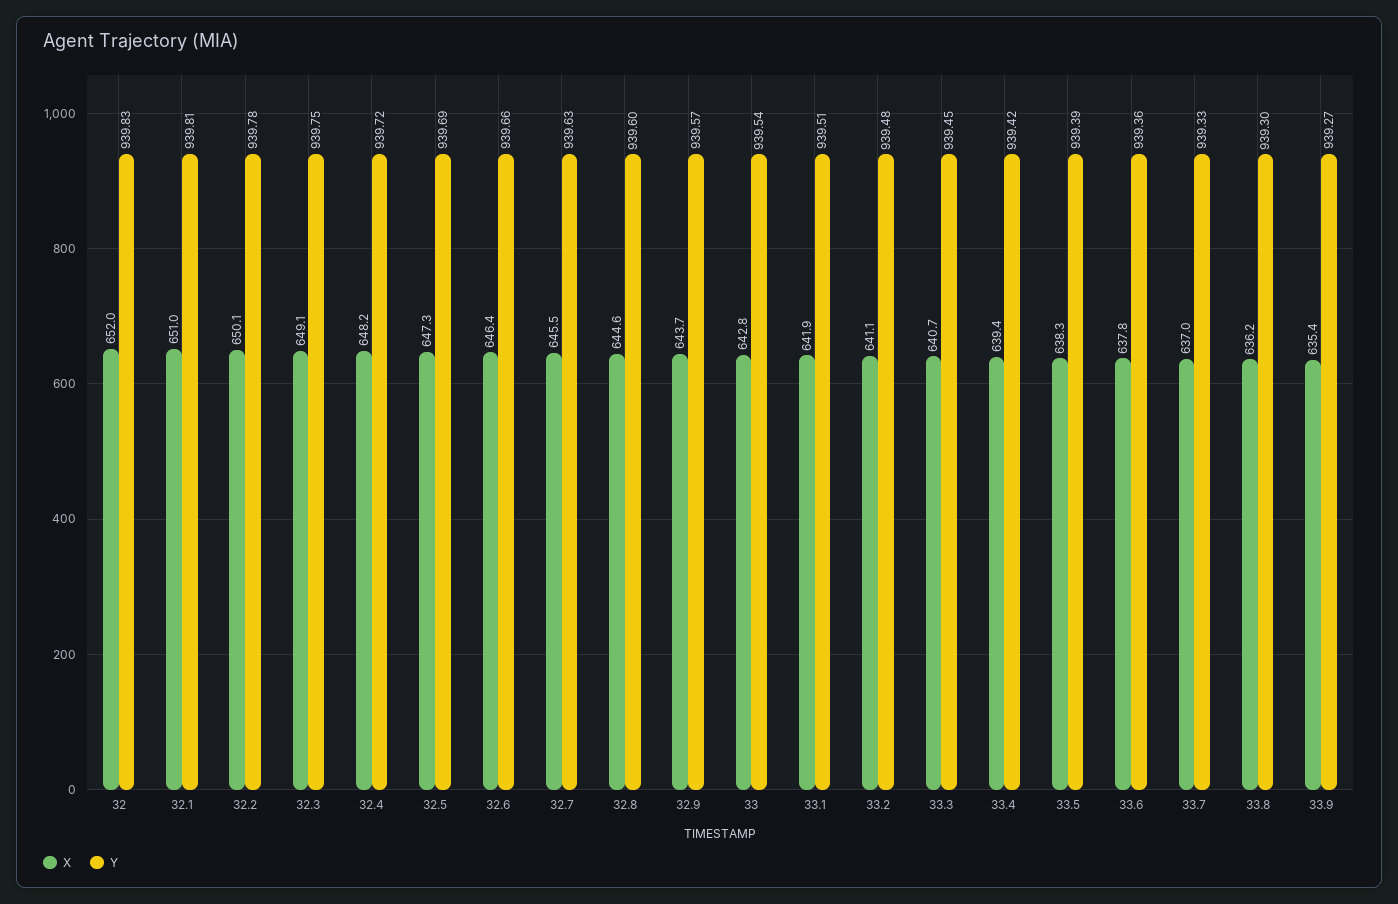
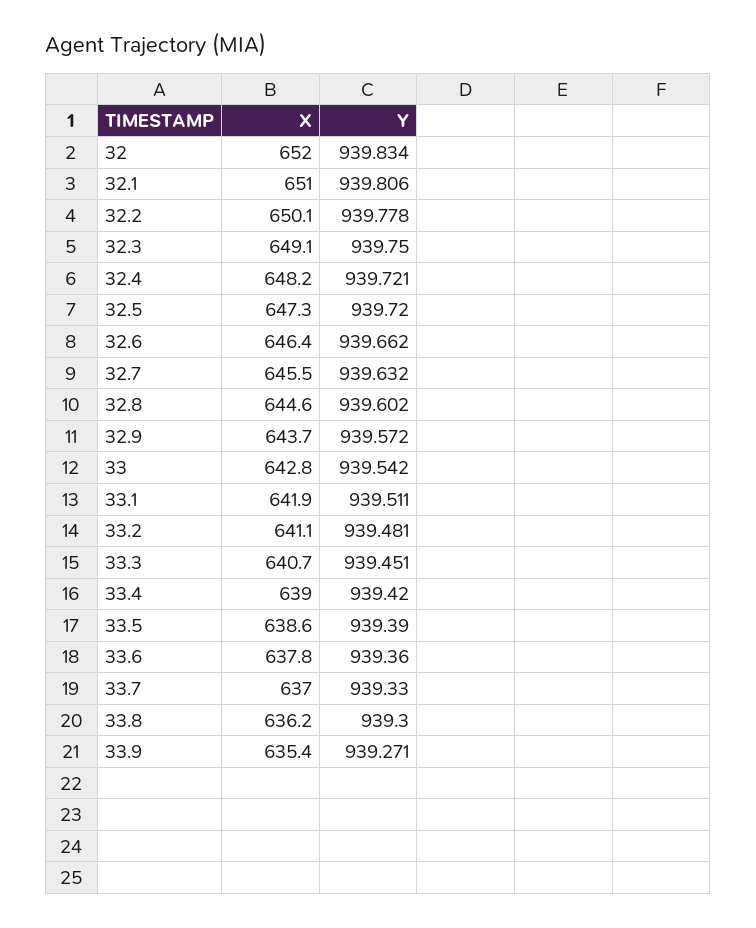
Y, 32.5: 939.69 -> 939.72
X, 33.4: 639.4 -> 639
X, 33.5: 638.3 -> 638.6

